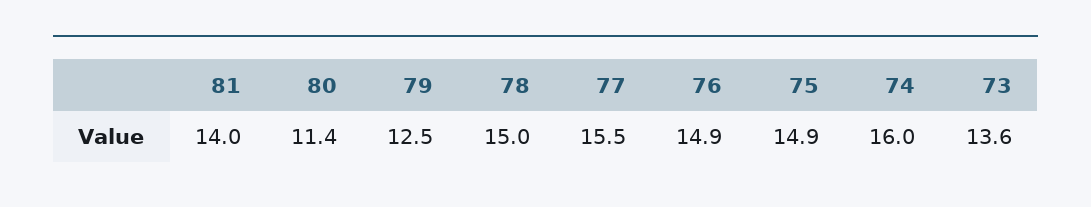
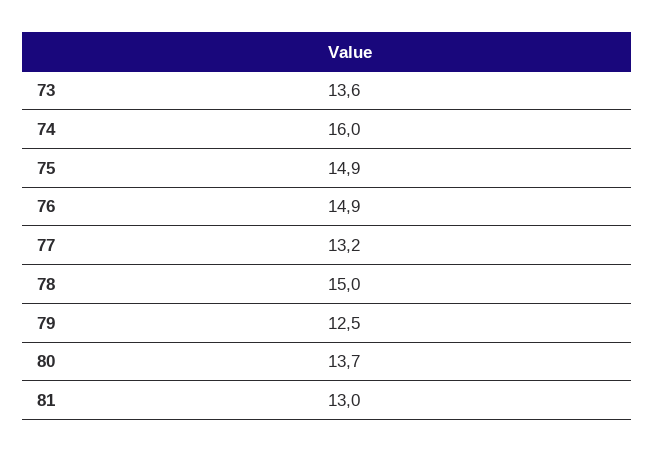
81: 14 -> 13
80: 11.4 -> 13.7
77: 15.5 -> 13.2

